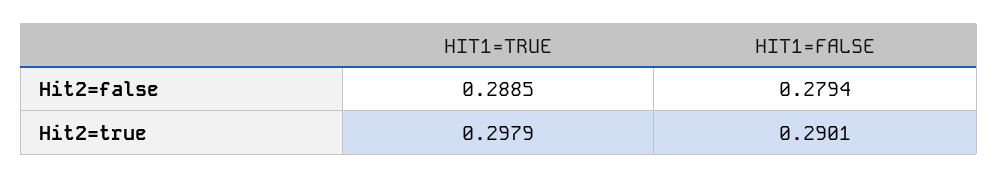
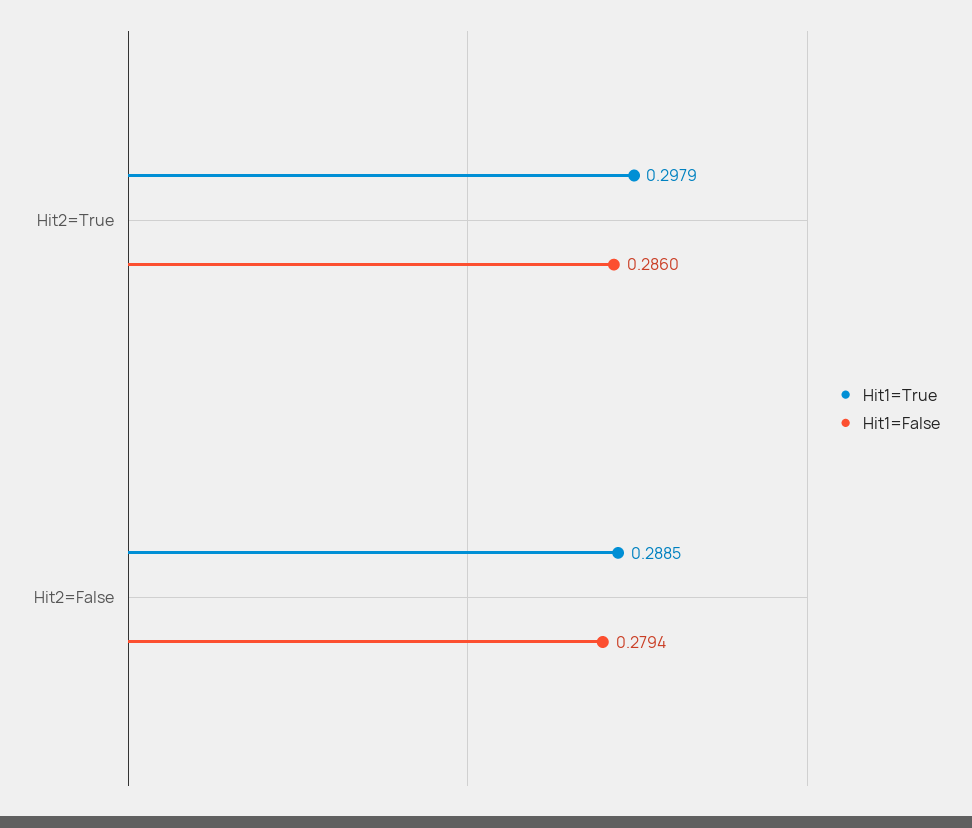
HIT1=FALSE, Hit2=true: 0.2901 -> 0.286

